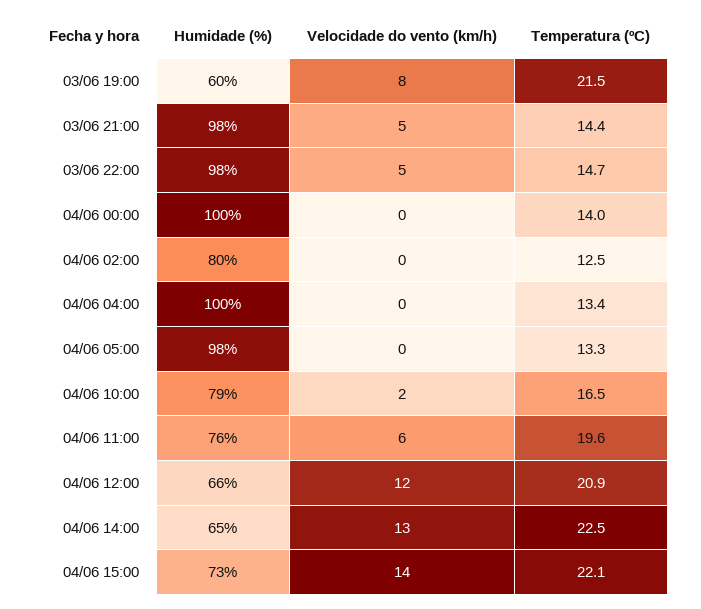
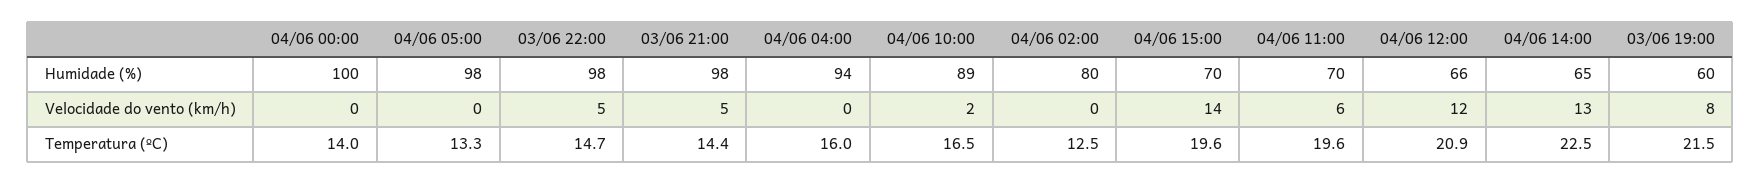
Humidade (%), 04/06 04:00: 100 -> 94
Temperatura (ºC), 04/06 04:00: 13.4 -> 16
Humidade (%), 04/06 10:00: 79 -> 89
Humidade (%), 04/06 11:00: 76 -> 70
Humidade (%), 04/06 15:00: 73 -> 70
Temperatura (ºC), 04/06 15:00: 22.1 -> 19.6

